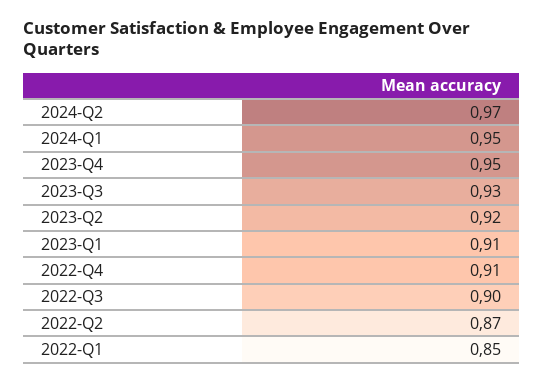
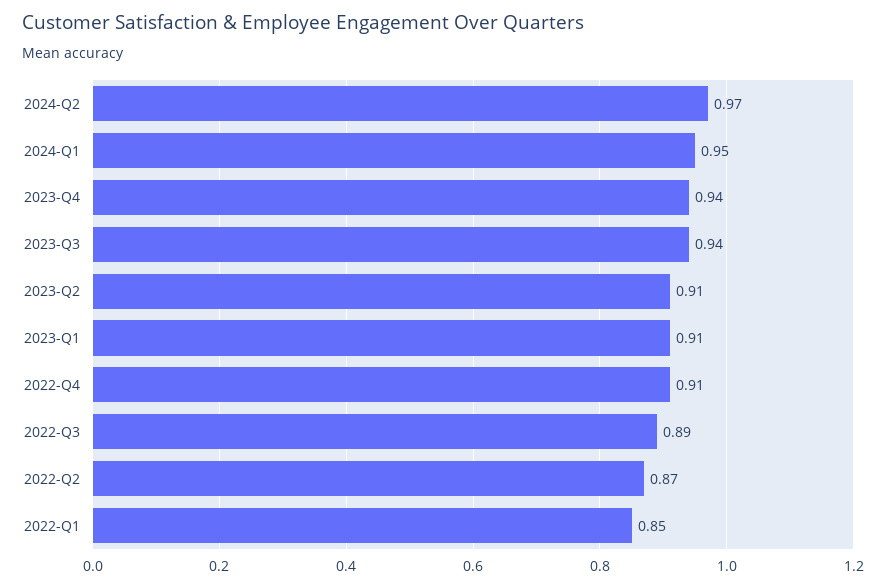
2023-Q4: 0.95 -> 0.94
2023-Q3: 0.93 -> 0.94
2023-Q2: 0.92 -> 0.91
2022-Q3: 0.9 -> 0.89

